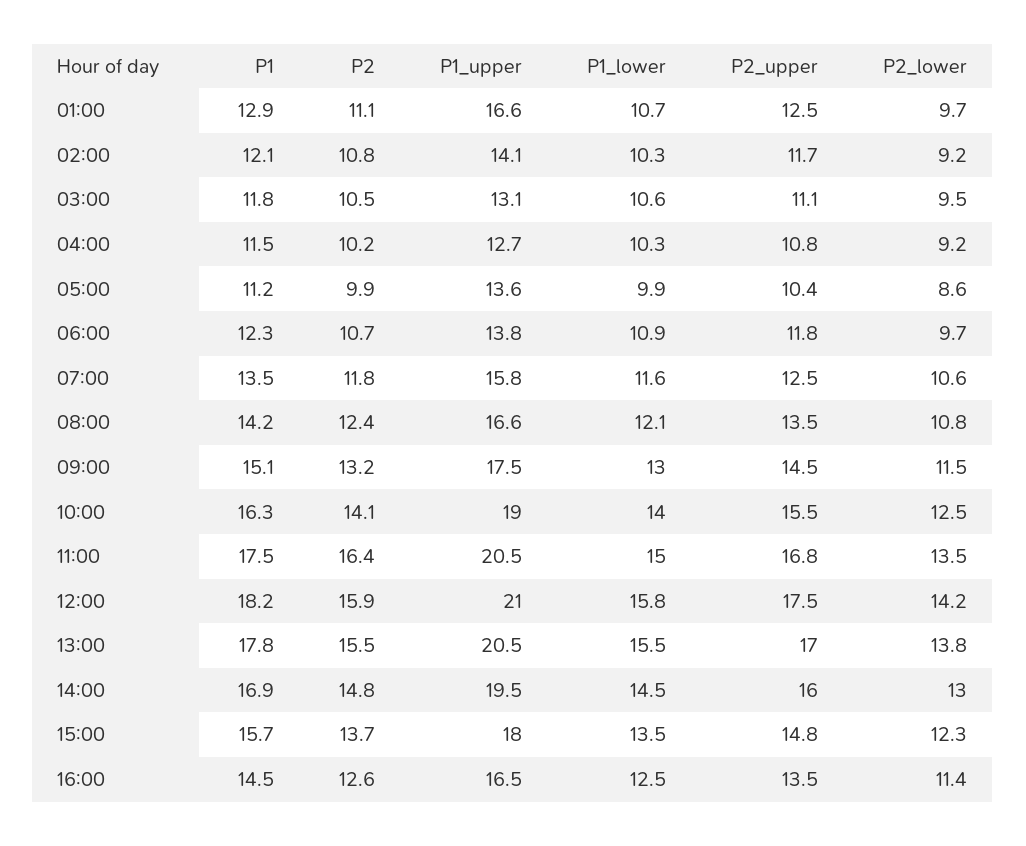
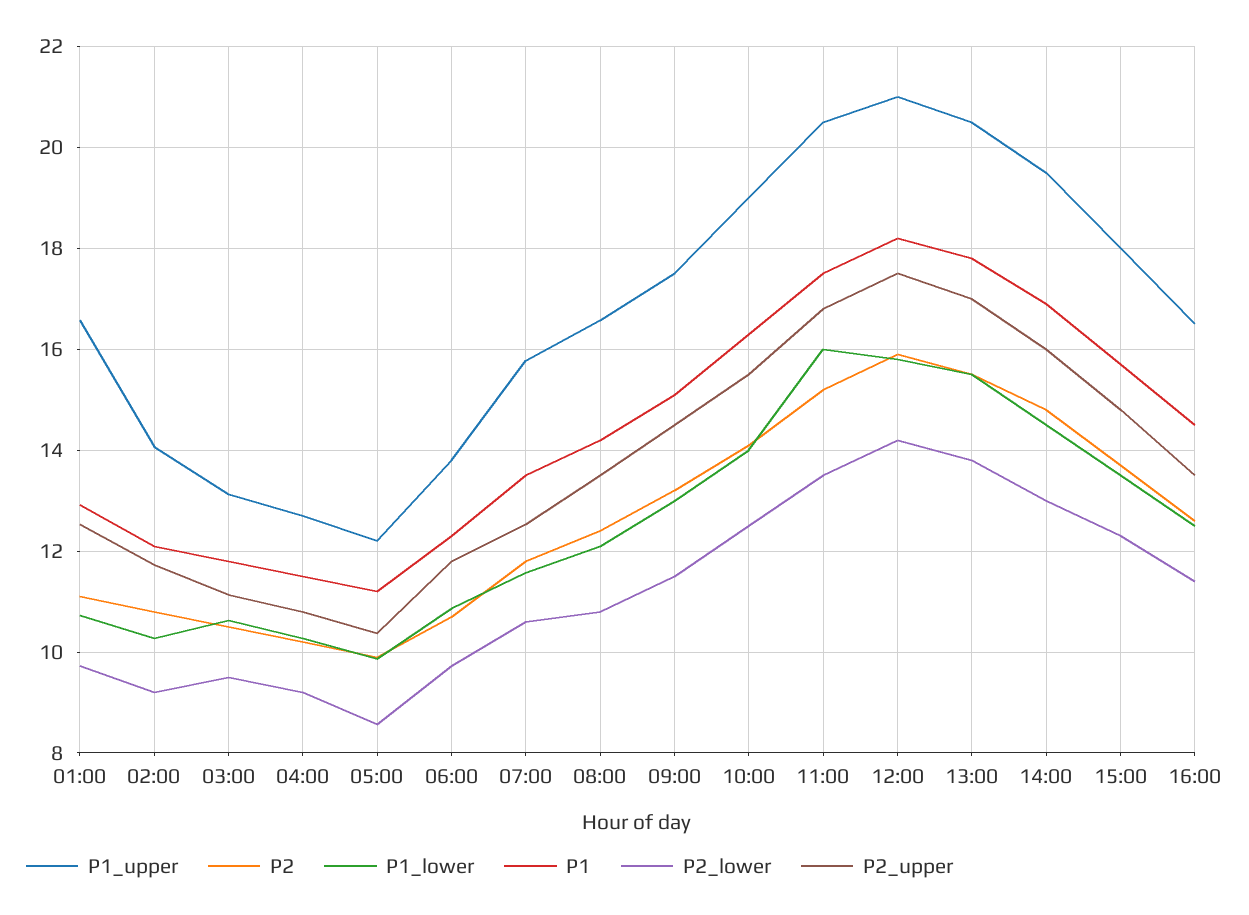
P1_upper, 05:00: 13.6 -> 12.2
P2, 11:00: 16.4 -> 15.2
P1_lower, 11:00: 15 -> 16

